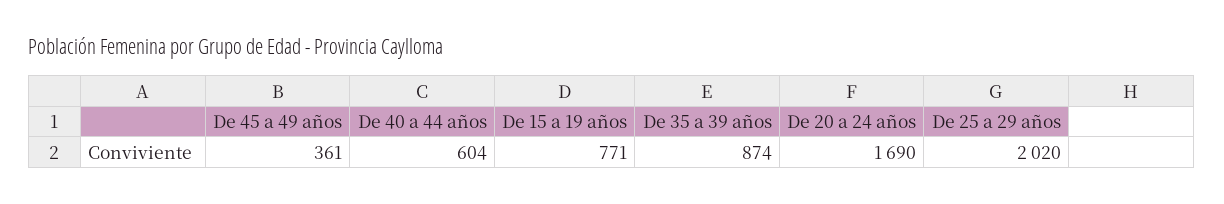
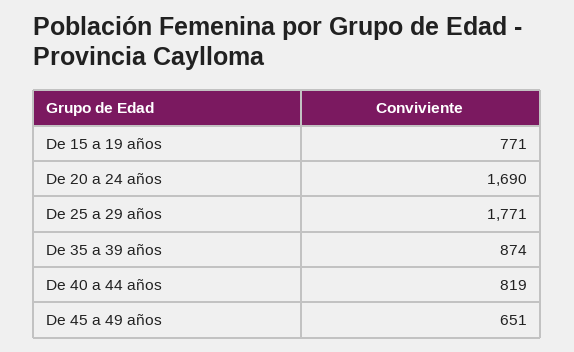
De 45 a 49 años: 361 -> 651
De 40 a 44 años: 604 -> 819
De 25 a 29 años: 2020 -> 1771

